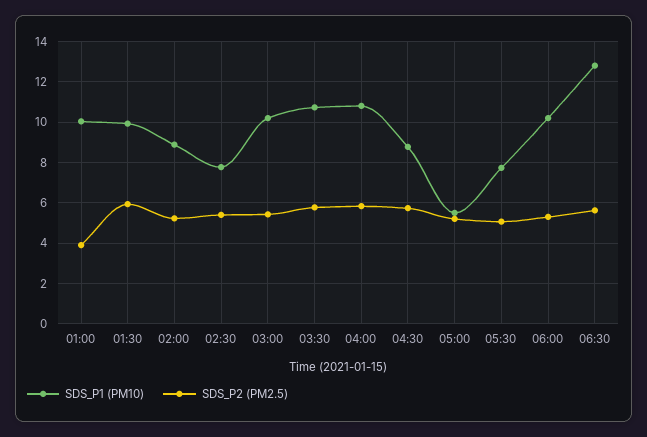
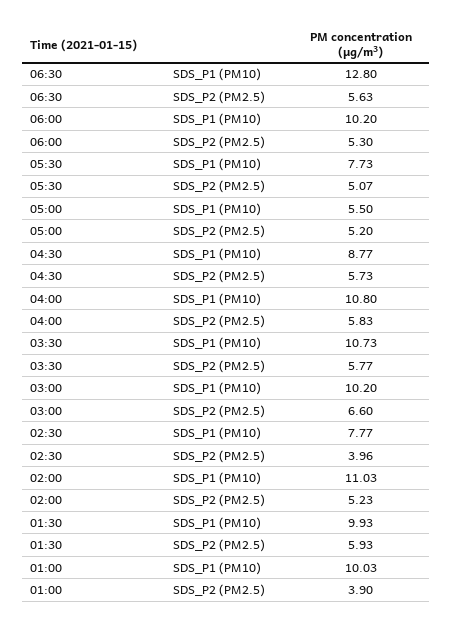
SDS_P1 (PM10), 02:00: 9 -> 11.03
SDS_P2 (PM2.5), 02:30: 5.5 -> 3.96
SDS_P2 (PM2.5), 03:00: 5.5 -> 6.6

